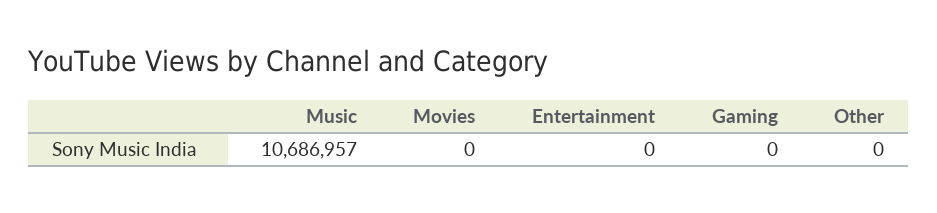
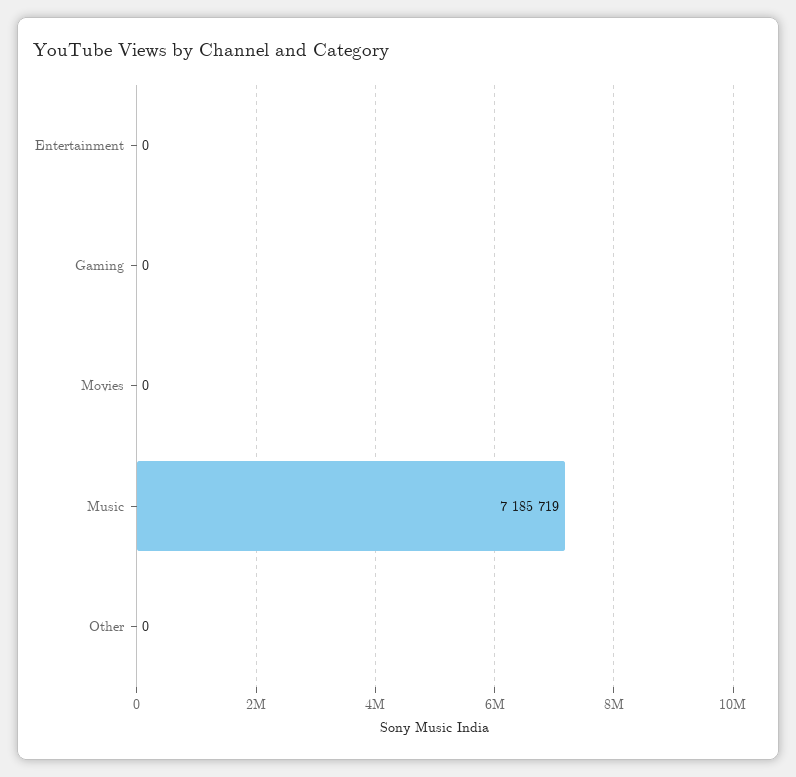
Music: 10686957 -> 7185719

